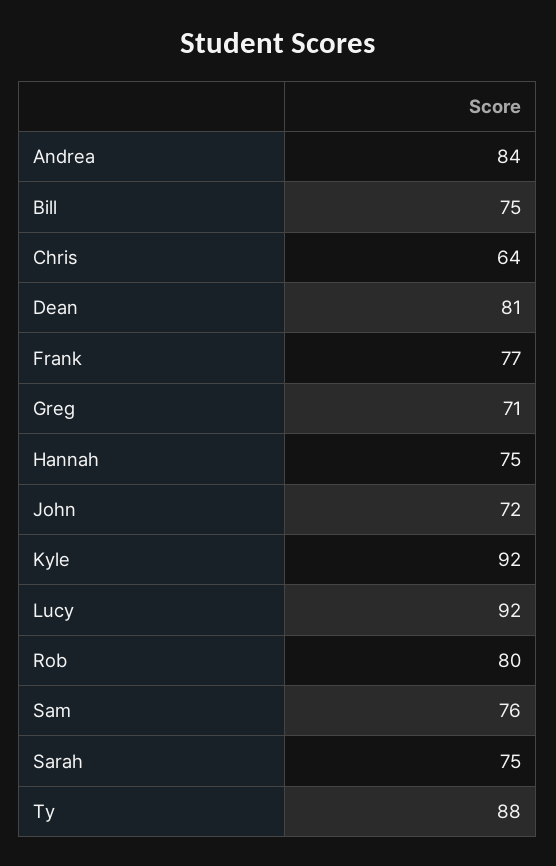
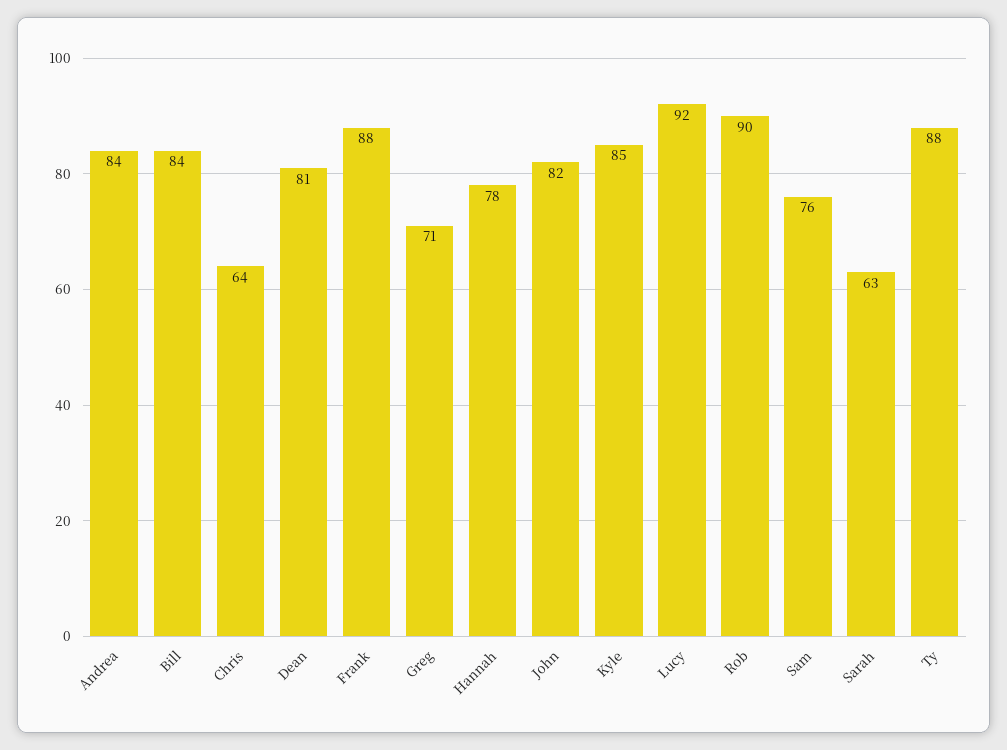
Bill: 75 -> 84
Frank: 77 -> 88
Hannah: 75 -> 78
John: 72 -> 82
Kyle: 92 -> 85
Rob: 80 -> 90
Sarah: 75 -> 63

